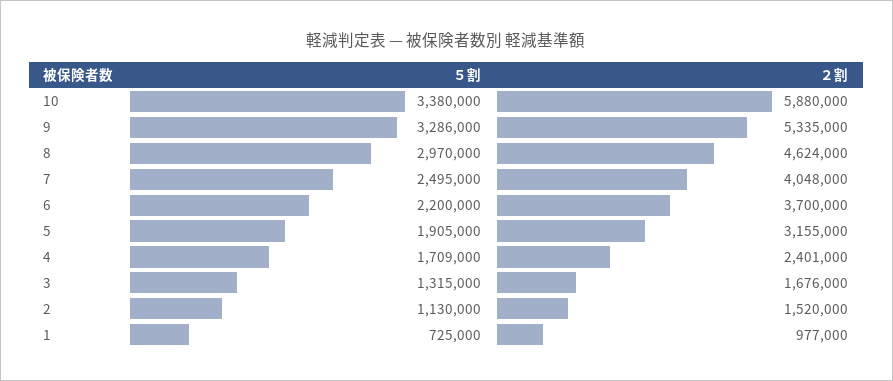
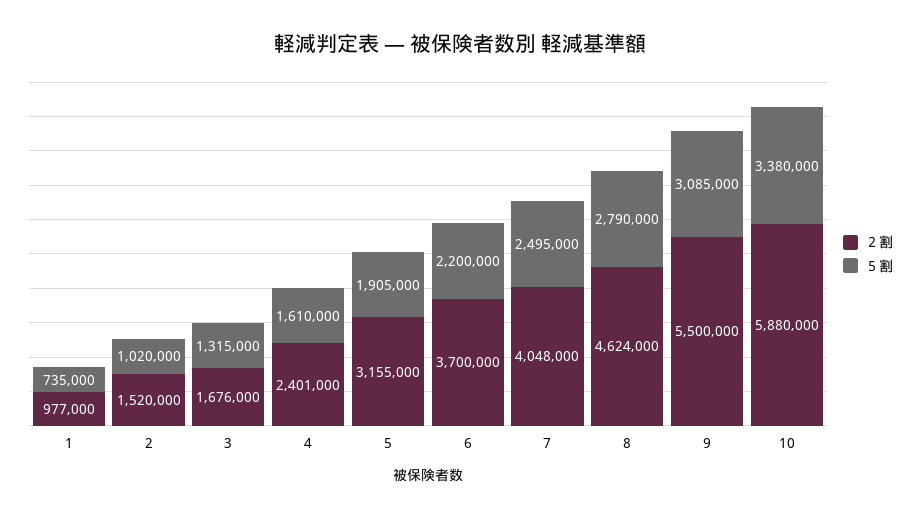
５割, 9: 3286000 -> 3085000
２割, 9: 5335000 -> 5500000
５割, 8: 2970000 -> 2790000
５割, 4: 1709000 -> 1610000
５割, 2: 1130000 -> 1020000
５割, 1: 725000 -> 735000

